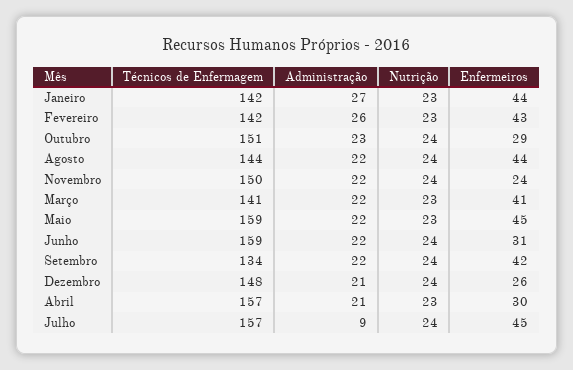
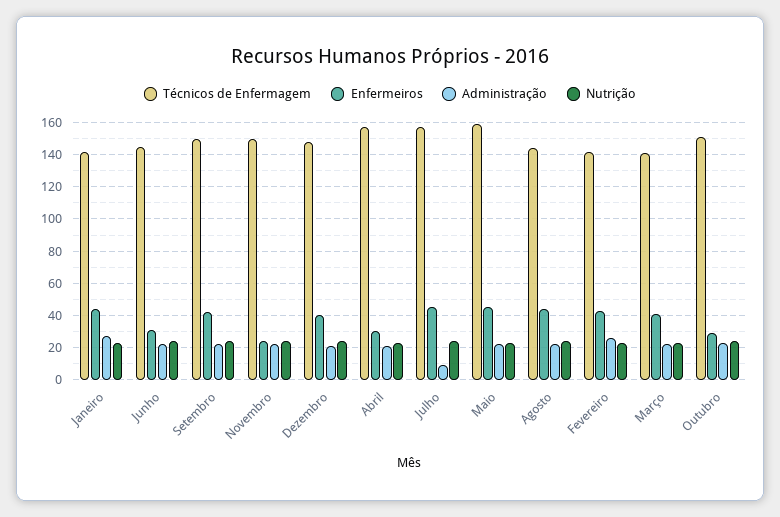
Técnicos de Enfermagem, Junho: 159 -> 145
Técnicos de Enfermagem, Setembro: 134 -> 150
Enfermeiros, Dezembro: 26 -> 40

